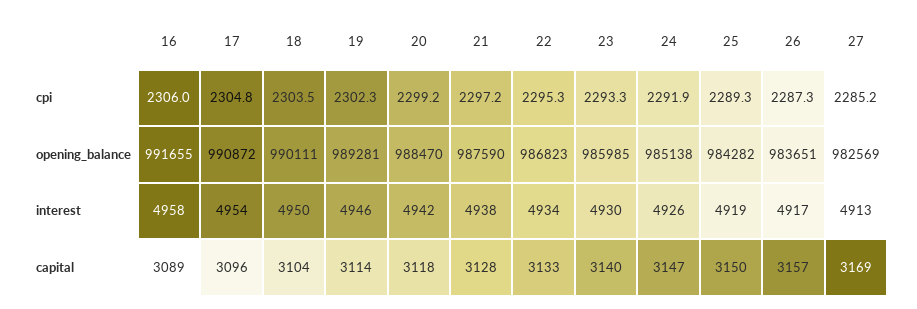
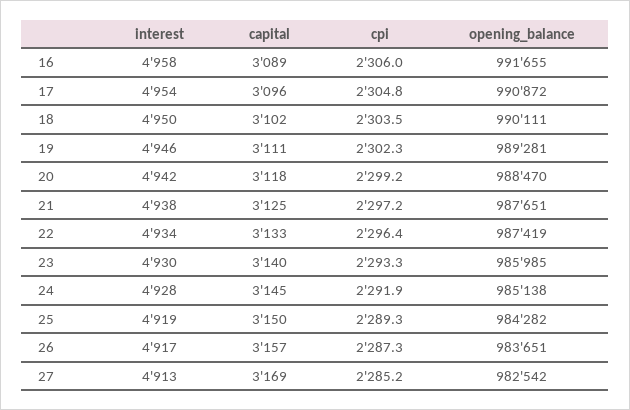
22, cpi: 2295.3 -> 2296.4
21, opening_balance: 987590 -> 987651
22, opening_balance: 986823 -> 987419
27, opening_balance: 982569 -> 982542
24, interest: 4926 -> 4928
18, capital: 3104 -> 3102
19, capital: 3114 -> 3111
21, capital: 3128 -> 3125
24, capital: 3147 -> 3145

